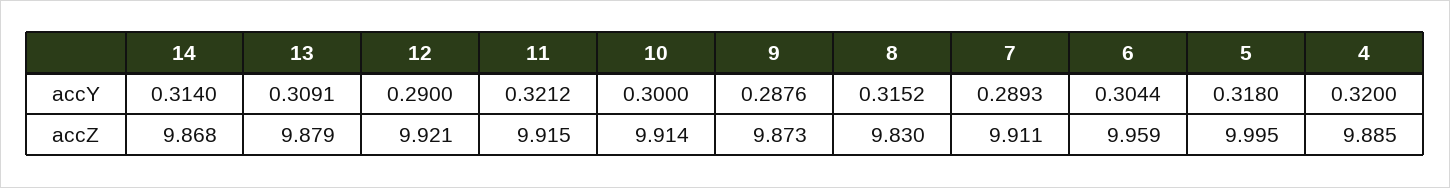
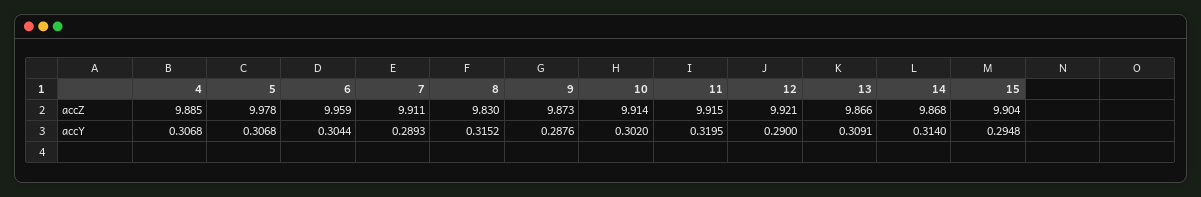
11, accY: 0.3212 -> 0.3195
10, accY: 0.3 -> 0.302
5, accY: 0.318 -> 0.3068
4, accY: 0.32 -> 0.3068
13, accZ: 9.879 -> 9.866
5, accZ: 9.995 -> 9.978
15, accZ: none -> 9.904
15, accY: none -> 0.2948

